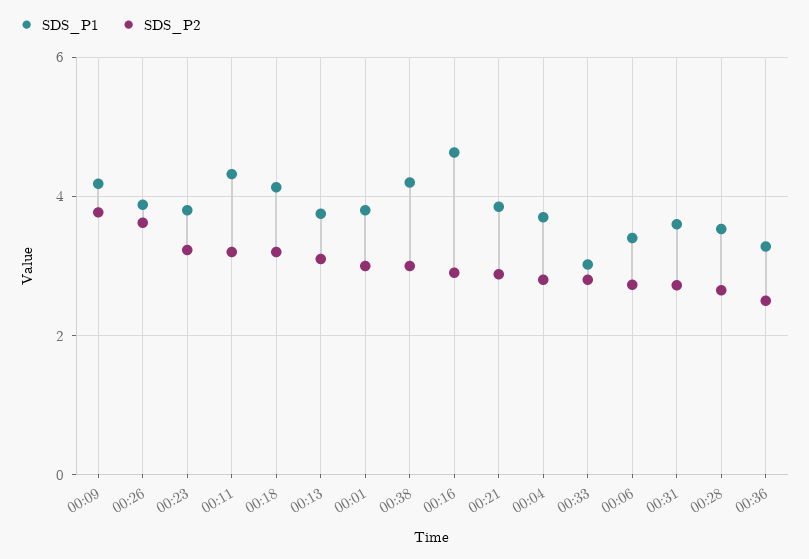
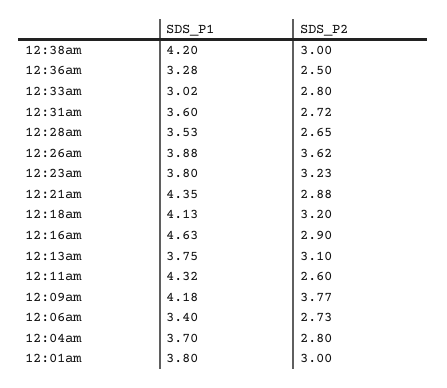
SDS_P2, 00:11: 3.2 -> 2.6
SDS_P1, 00:21: 3.8 -> 4.35

